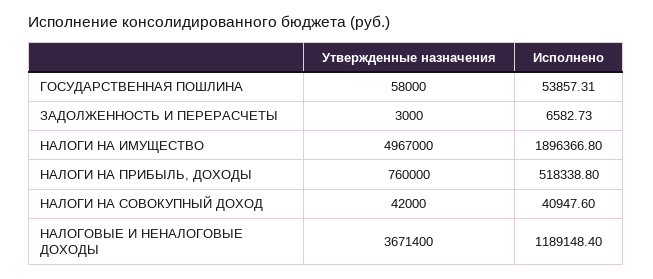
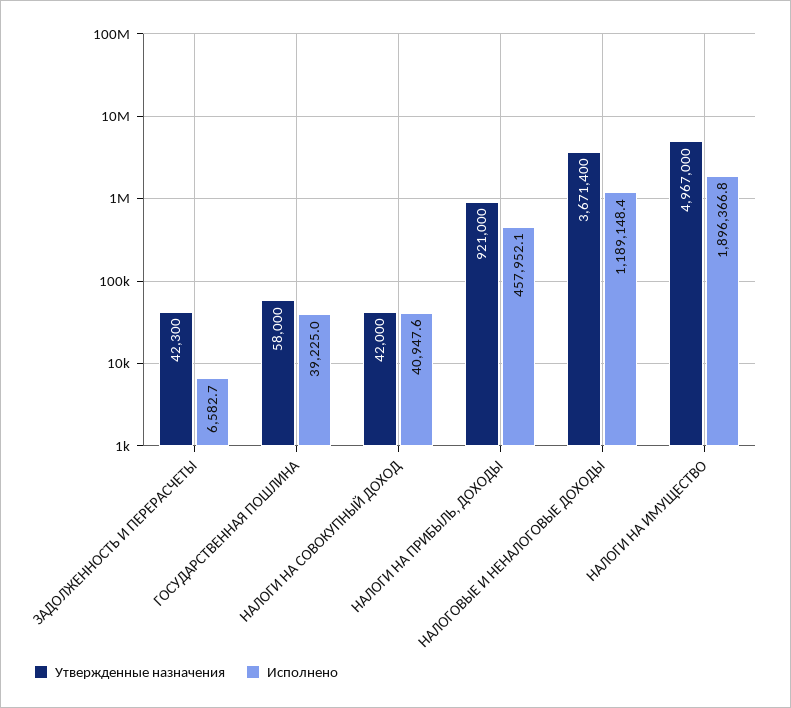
Исполнено, ГОСУДАРСТВЕННАЯ ПОШЛИНА: 53857.31 -> 39225
Утвержденные назначения, ЗАДОЛЖЕННОСТЬ И ПЕРЕРАСЧЕТЫ: 3000 -> 42300
Утвержденные назначения, НАЛОГИ НА ПРИБЫЛЬ, ДОХОДЫ: 760000 -> 921000
Исполнено, НАЛОГИ НА ПРИБЫЛЬ, ДОХОДЫ: 518338.8 -> 457952.1

